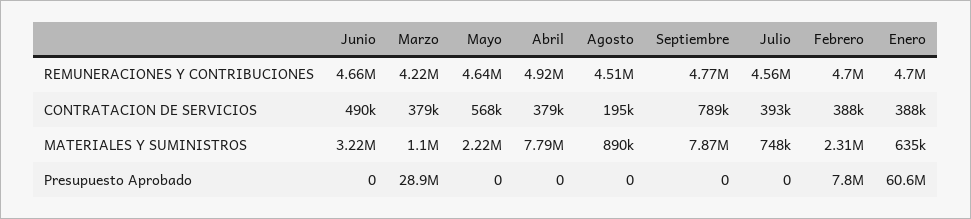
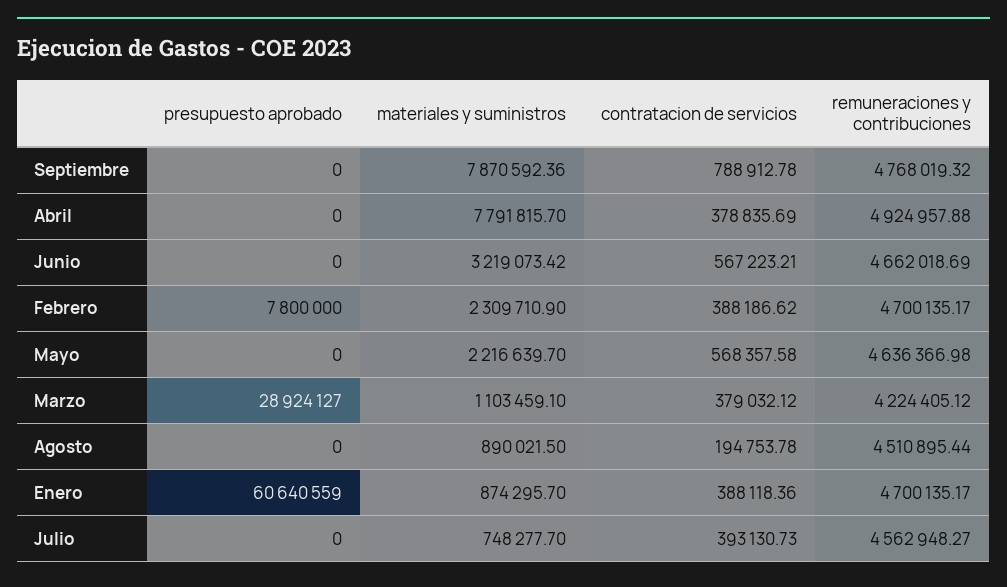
Junio, CONTRATACION DE SERVICIOS: 490000 -> 567223.21
Enero, MATERIALES Y SUMINISTROS: 635000 -> 874295.7

